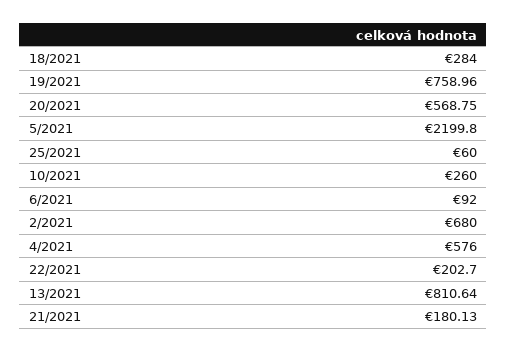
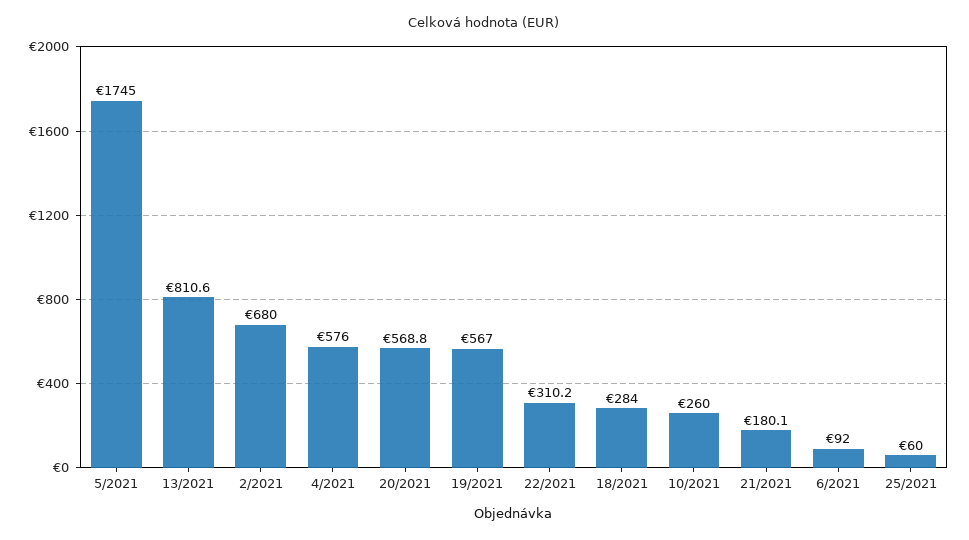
19/2021: 758.96 -> 567
5/2021: 2199.8 -> 1745
22/2021: 202.7 -> 310.2

